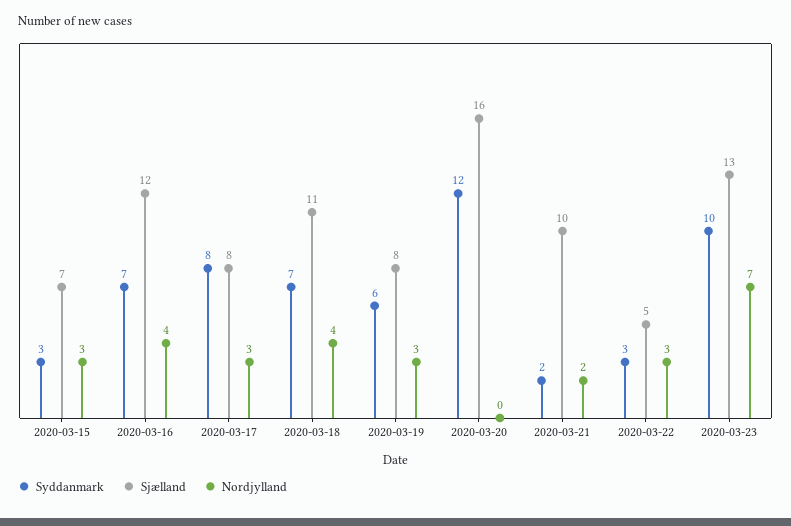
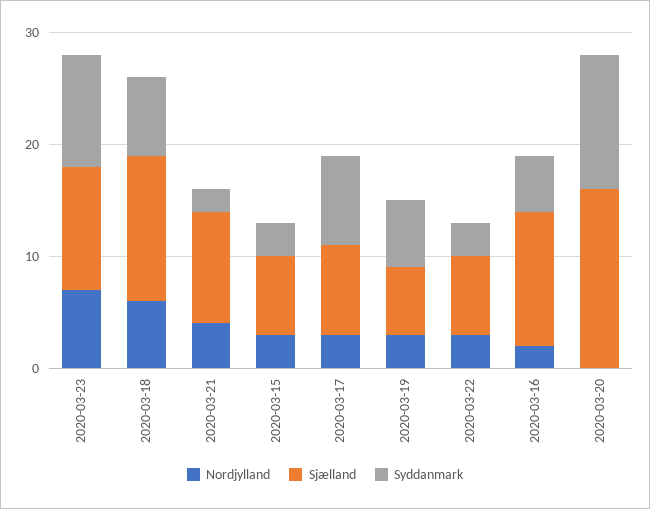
Syddanmark, 2020-03-16: 7 -> 5
Nordjylland, 2020-03-16: 4 -> 2
Sjælland, 2020-03-18: 11 -> 13
Nordjylland, 2020-03-18: 4 -> 6
Sjælland, 2020-03-19: 8 -> 6
Nordjylland, 2020-03-21: 2 -> 4
Sjælland, 2020-03-22: 5 -> 7
Sjælland, 2020-03-23: 13 -> 11

